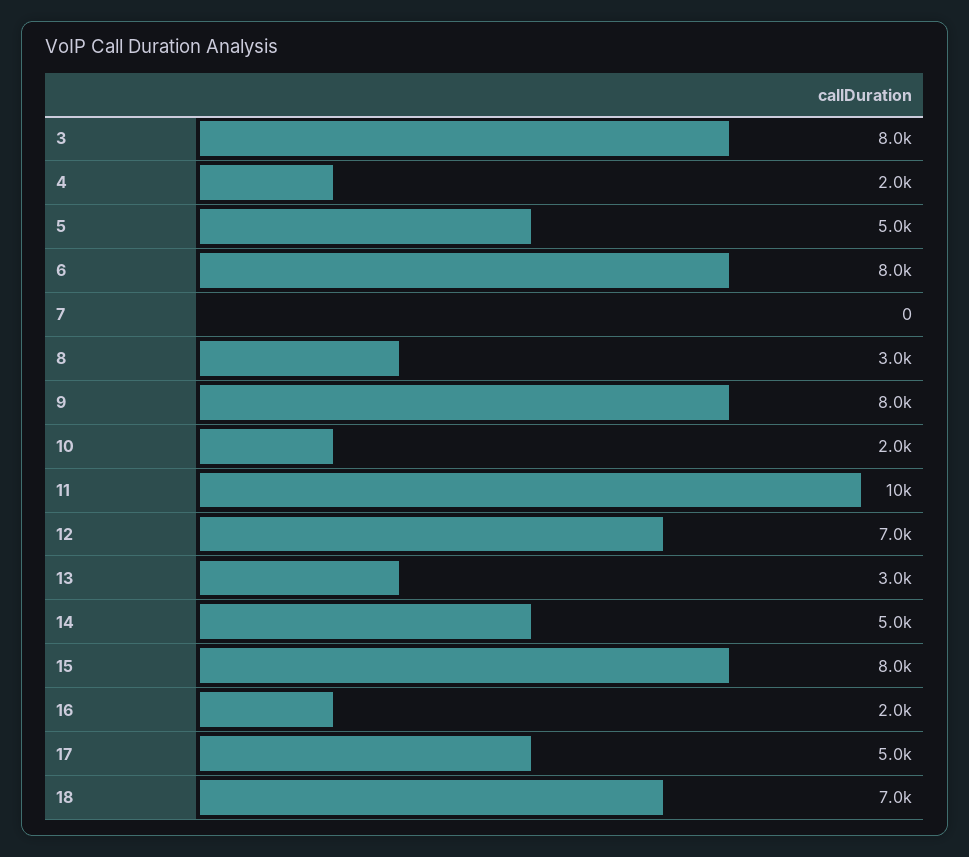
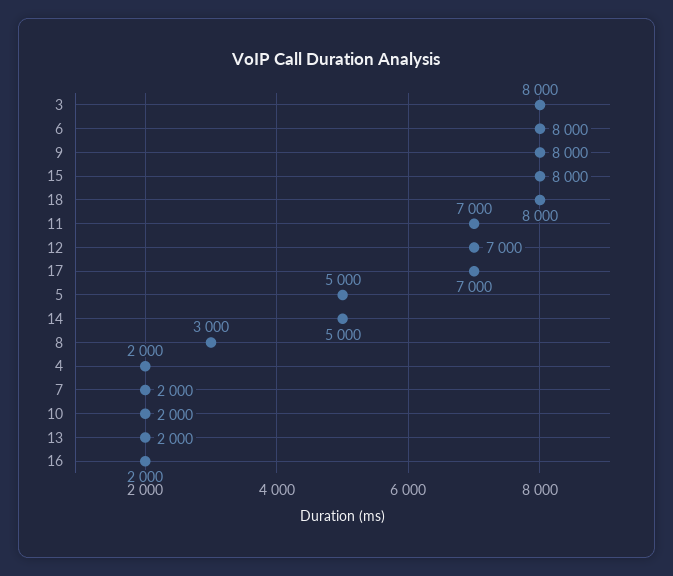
7: 0 -> 2000
11: 10000 -> 7000
13: 3000 -> 2000
17: 5000 -> 7000
18: 7000 -> 8000

